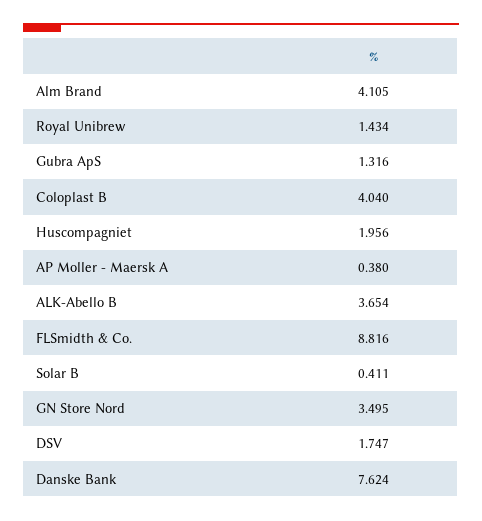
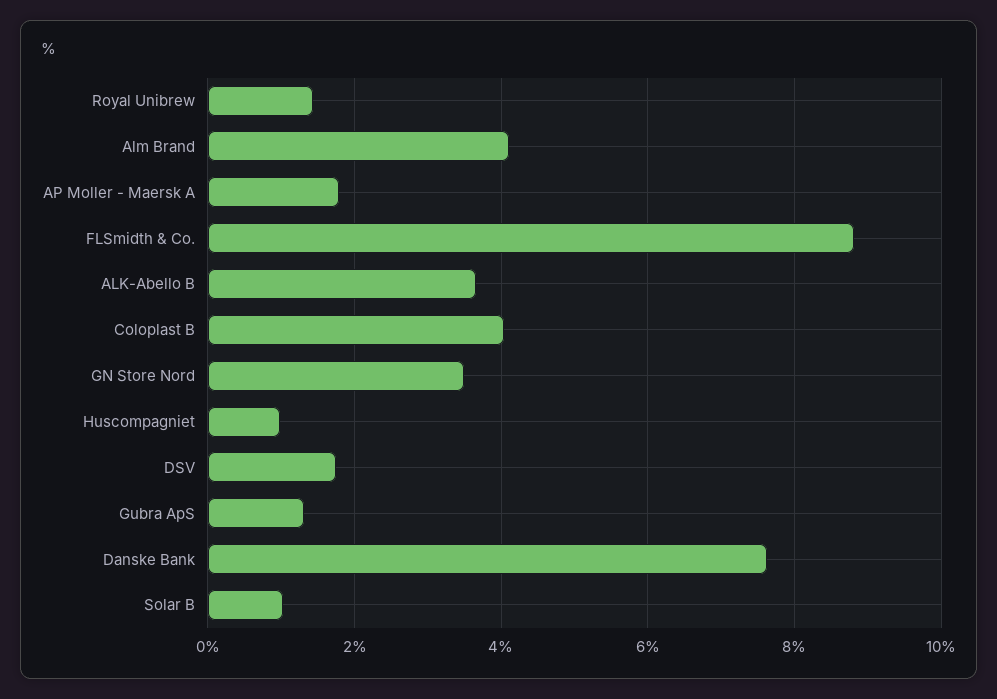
Huscompagniet: 1.956 -> 1
AP Moller - Maersk A: 0.38 -> 1.8
Solar B: 0.411 -> 1

